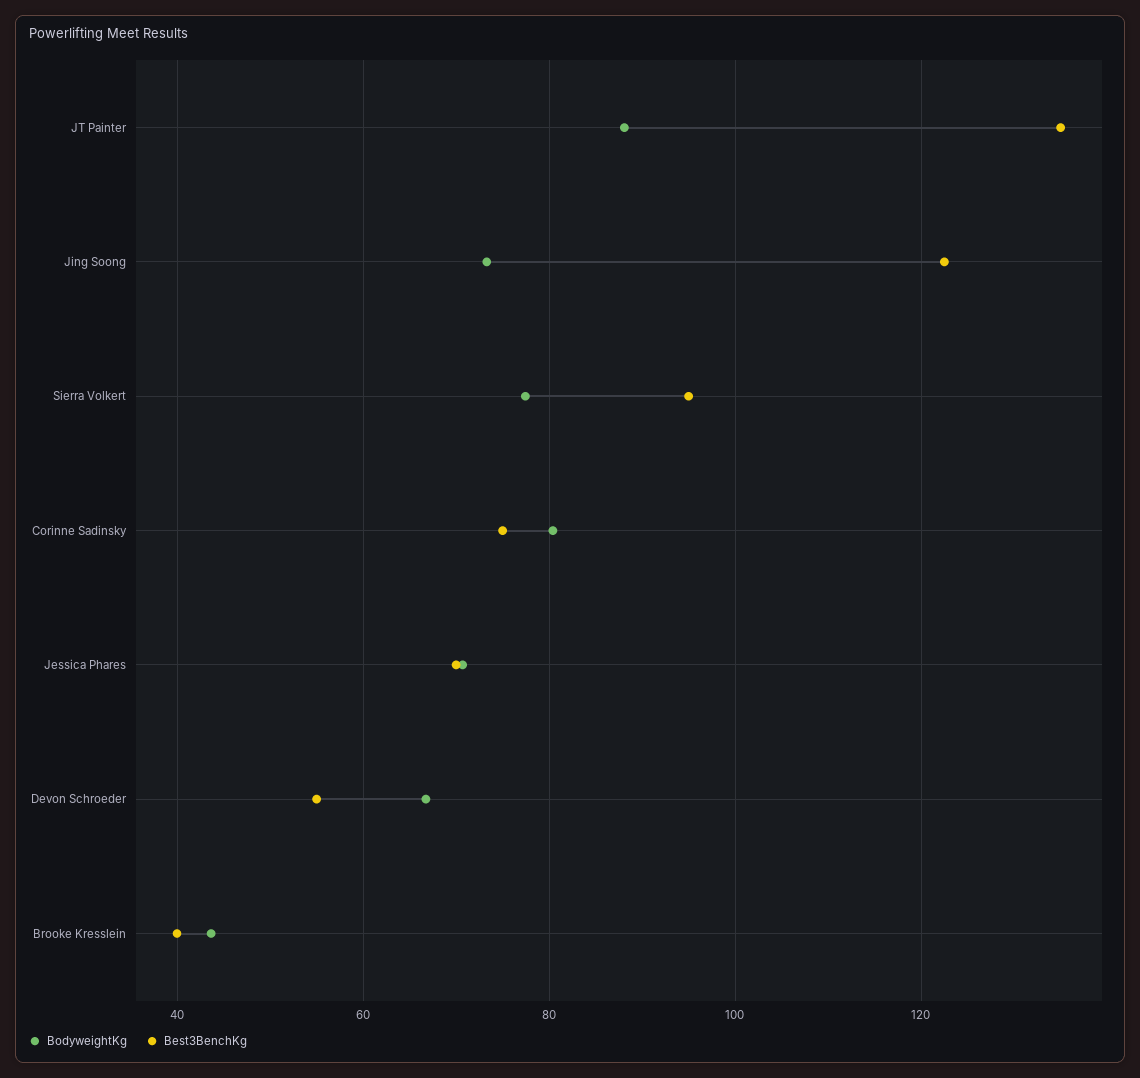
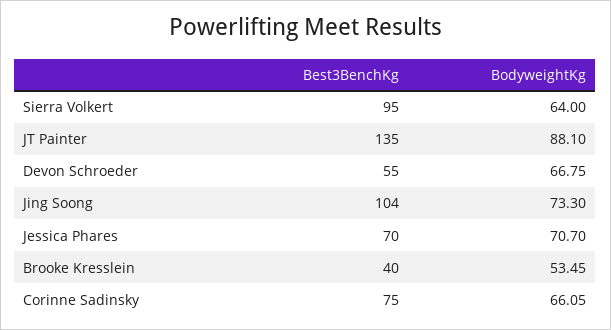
Best3BenchKg, Jing Soong: 122 -> 104
BodyweightKg, Sierra Volkert: 78 -> 64
BodyweightKg, Corinne Sadinsky: 80 -> 66.05
BodyweightKg, Brooke Kresslein: 44 -> 53.45

